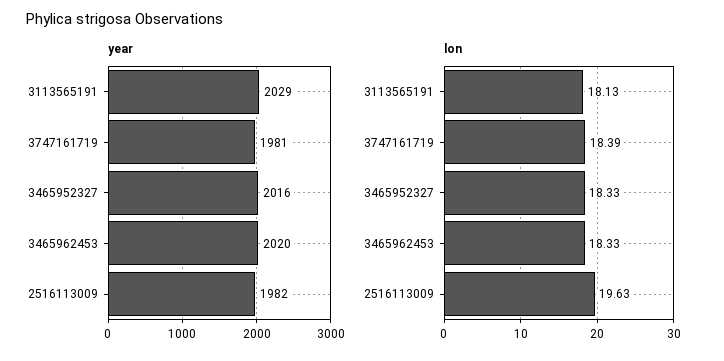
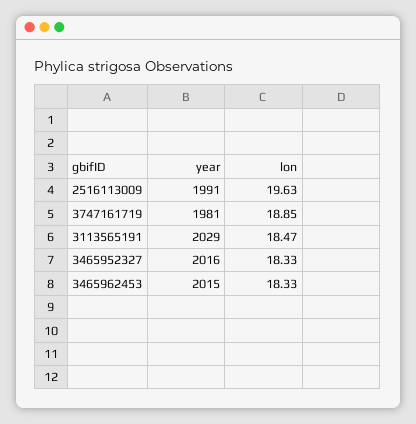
year, 3465962453: 2020 -> 2015
year, 2516113009: 1982 -> 1991
lon, 3113565191: 18.13 -> 18.47
lon, 3747161719: 18.39 -> 18.85

